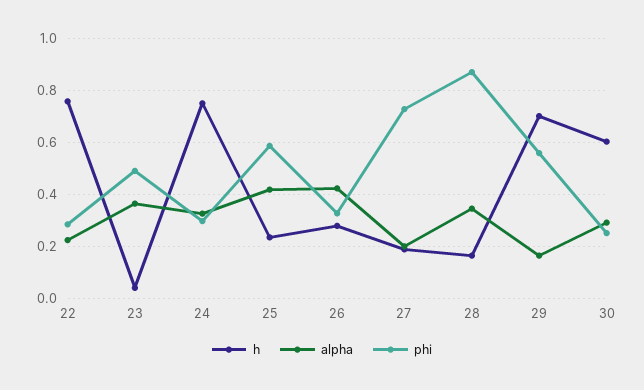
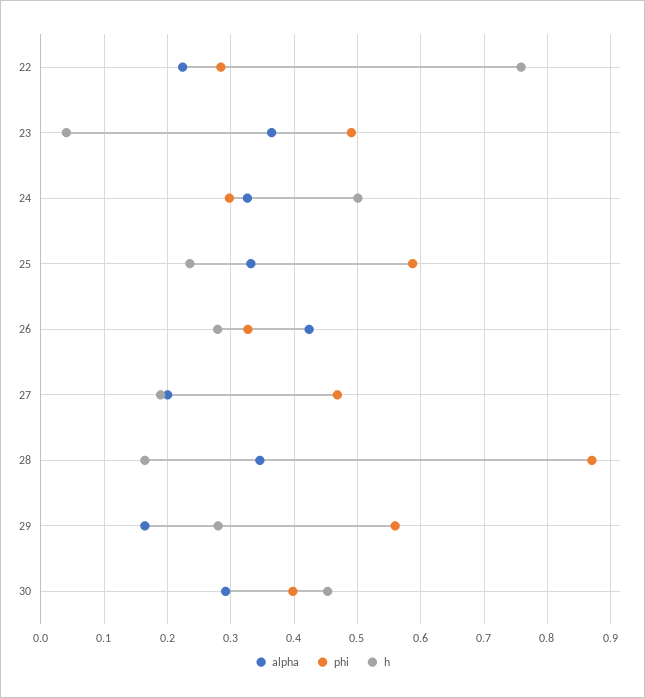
h, 24: 0.75 -> 0.5
alpha, 25: 0.425 -> 0.33
phi, 27: 0.725 -> 0.47
h, 29: 0.7 -> 0.28
h, 30: 0.6 -> 0.45
phi, 30: 0.25 -> 0.4

